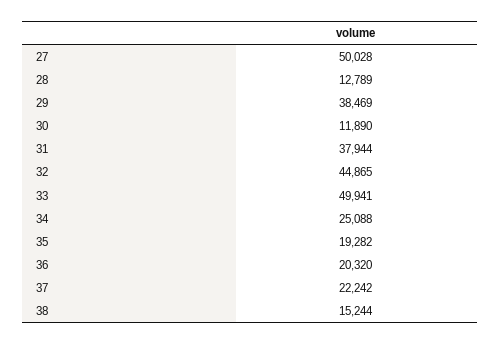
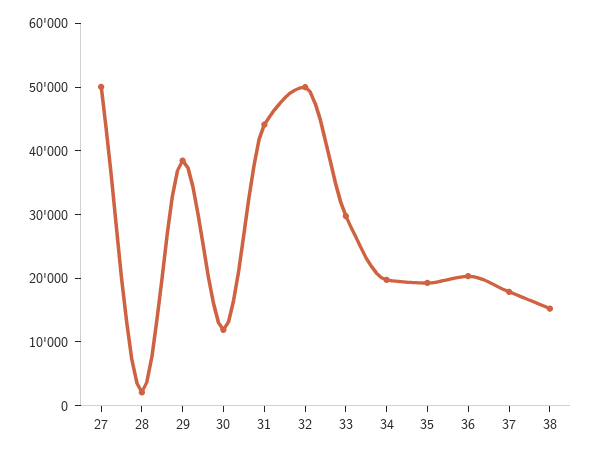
28: 12789 -> 2000
31: 37944 -> 44000
32: 44865 -> 50000
33: 49941 -> 30000
34: 25088 -> 20000
37: 22242 -> 18000

